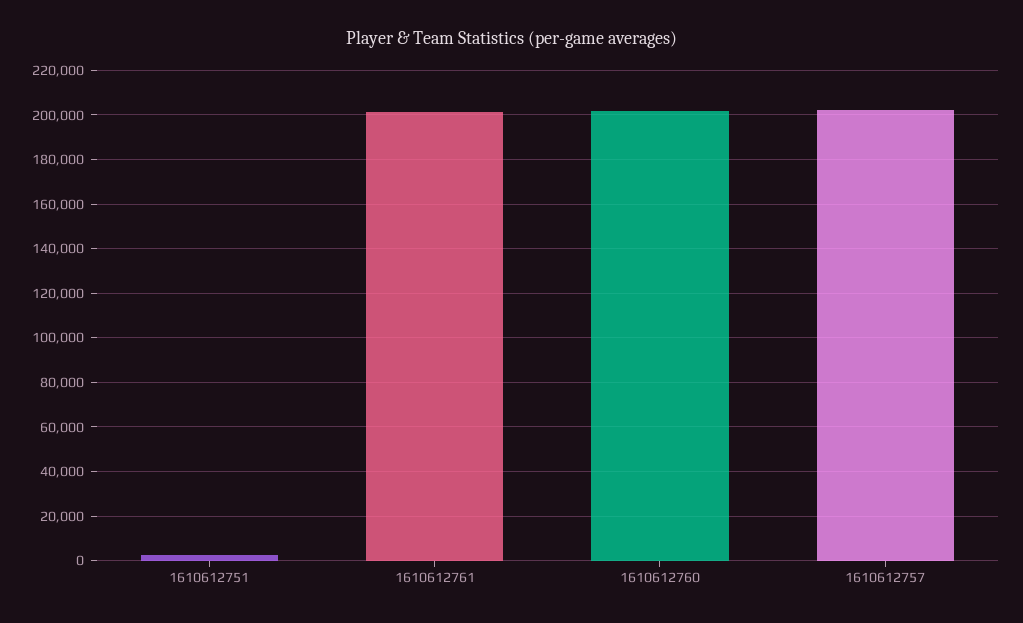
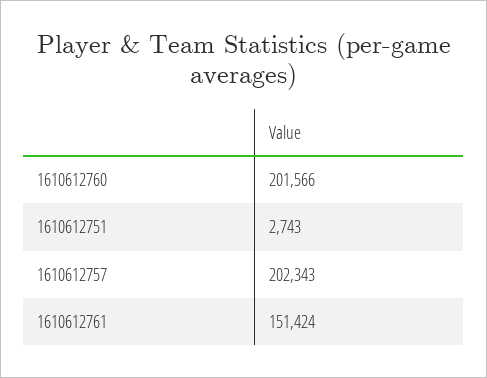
1610612761: 200000 -> 151424

